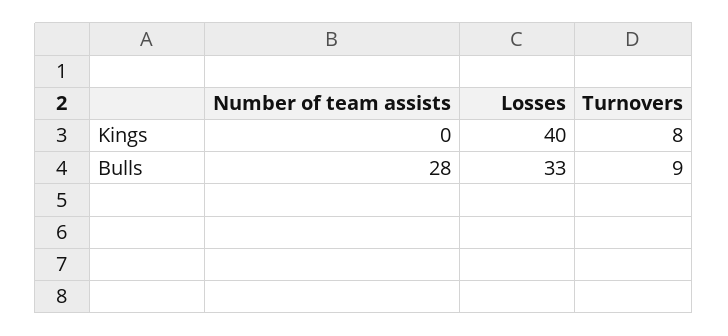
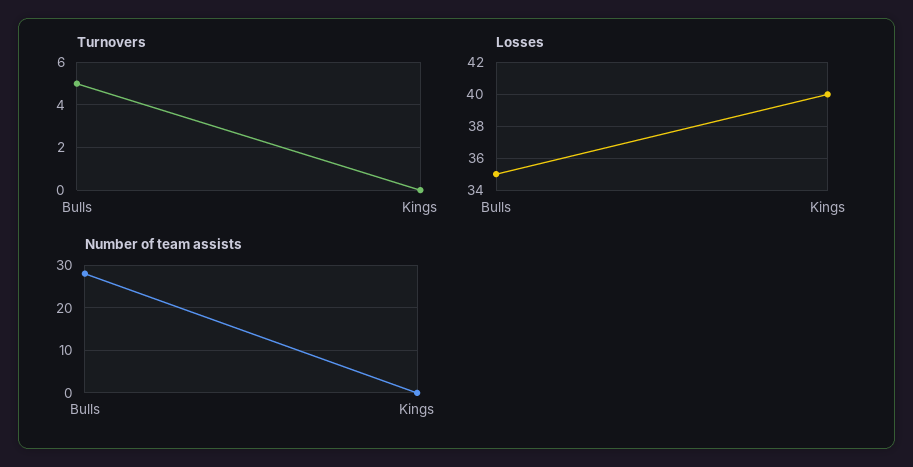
Turnovers, Kings: 8 -> 0
Losses, Bulls: 33 -> 35
Turnovers, Bulls: 9 -> 5

